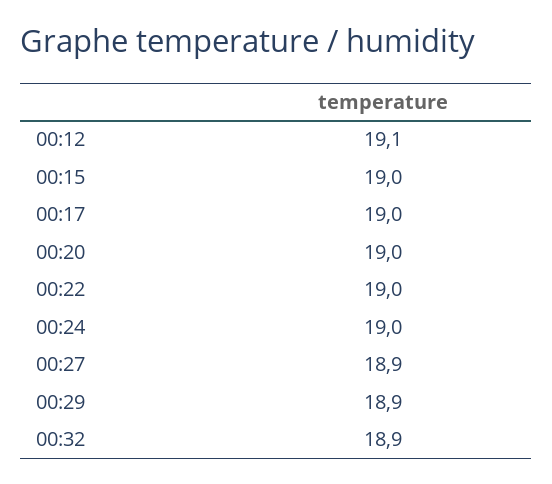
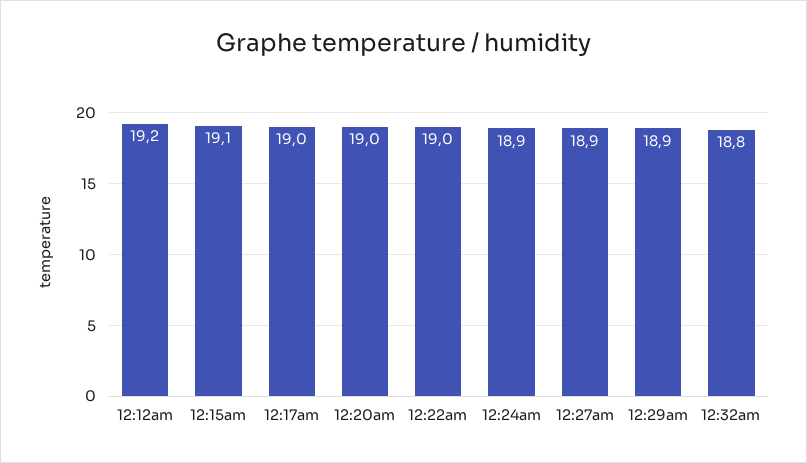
00:12: 19.1 -> 19.2
00:15: 19 -> 19.1
00:24: 19 -> 18.9
00:32: 18.9 -> 18.8

